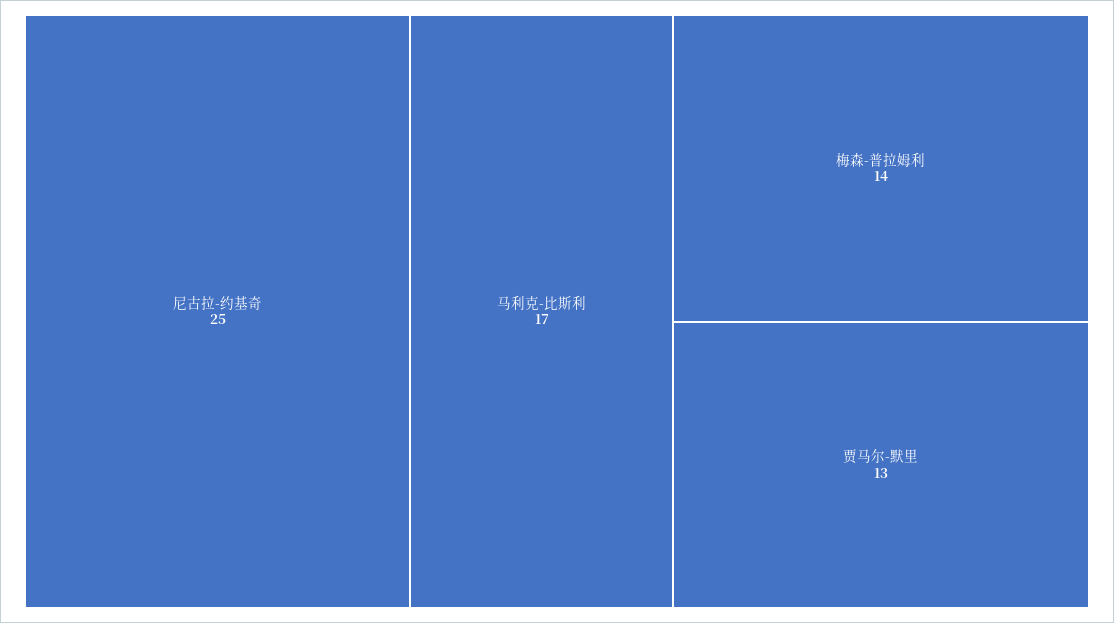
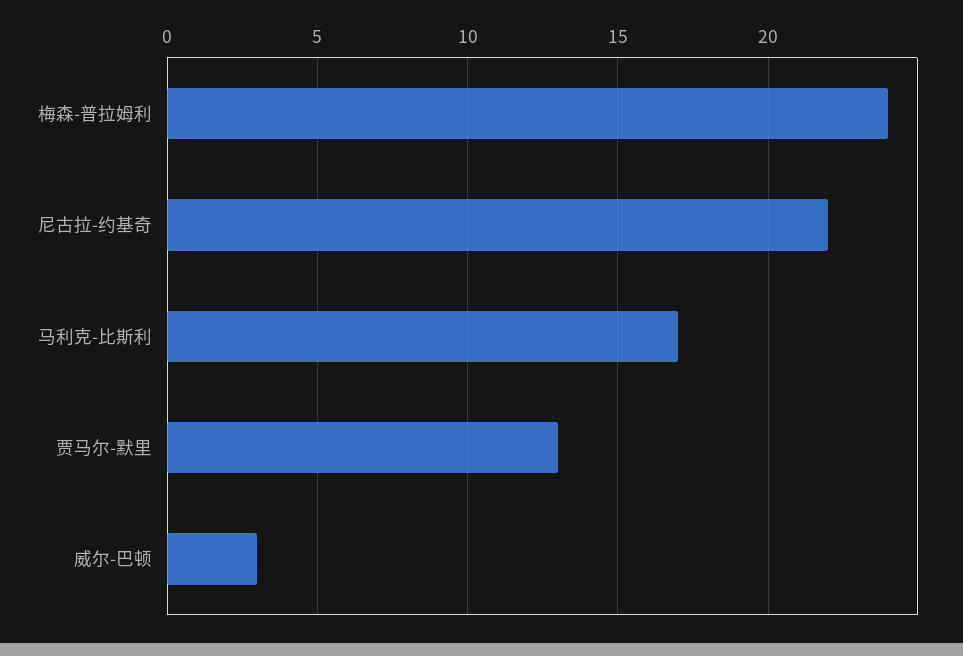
尼古拉-约基奇: 25 -> 22
梅森-普拉姆利: 14 -> 24
威尔-巴顿: none -> 3

